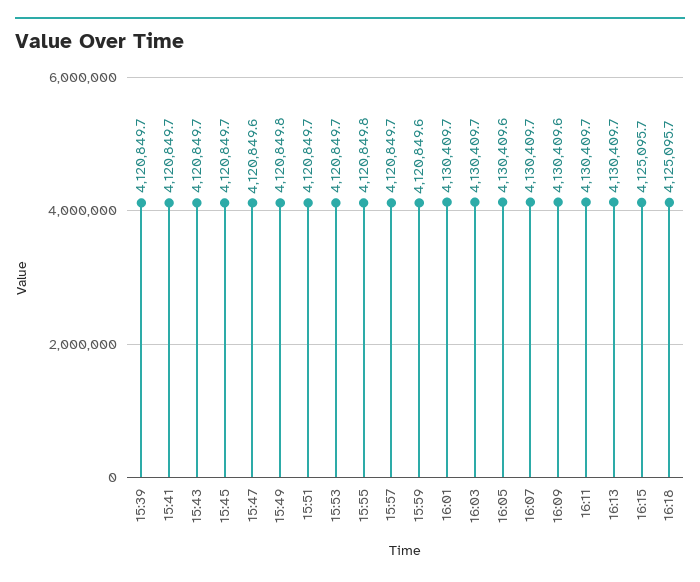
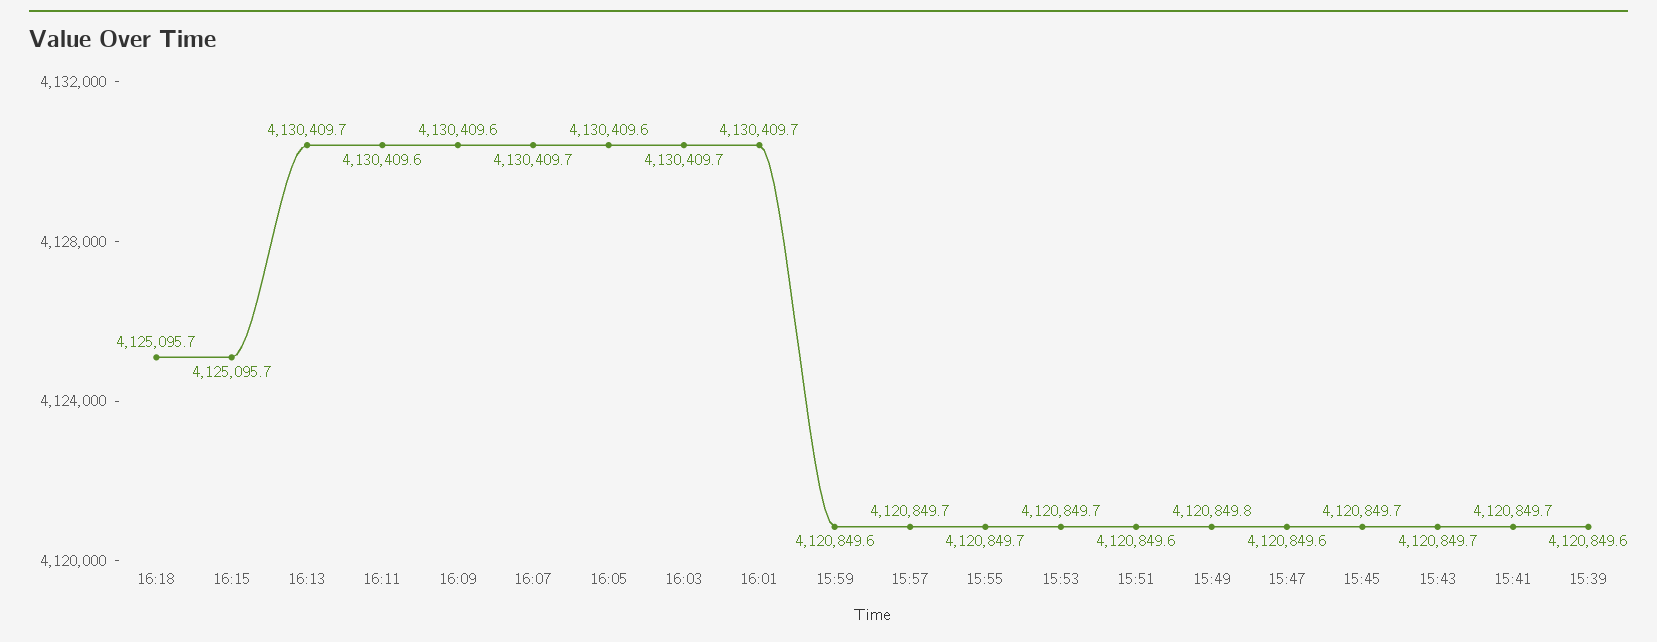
15:39: 4120849.7 -> 4120849.6
15:51: 4120849.7 -> 4120849.6
15:55: 4120849.8 -> 4120849.7
16:11: 4130409.7 -> 4130409.6

